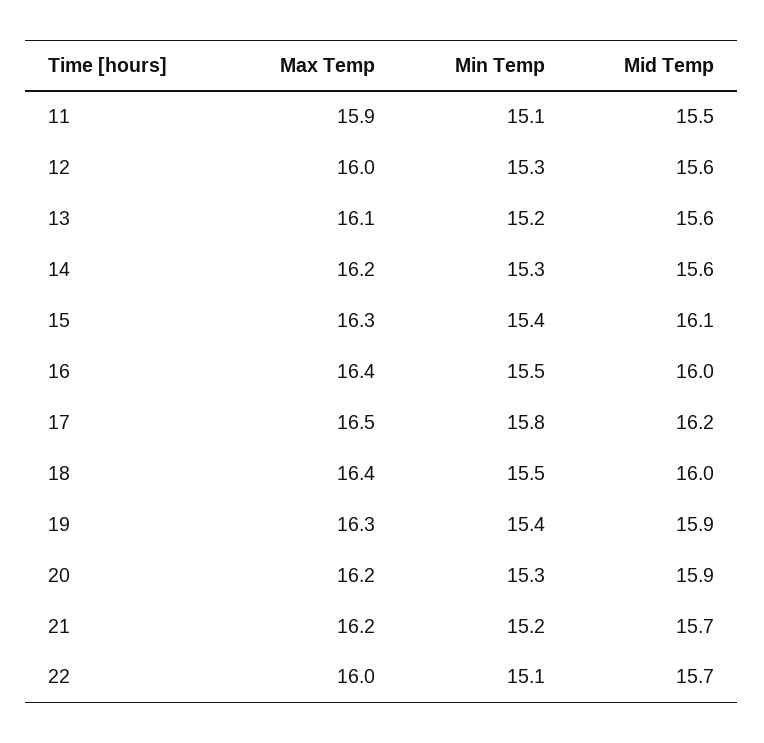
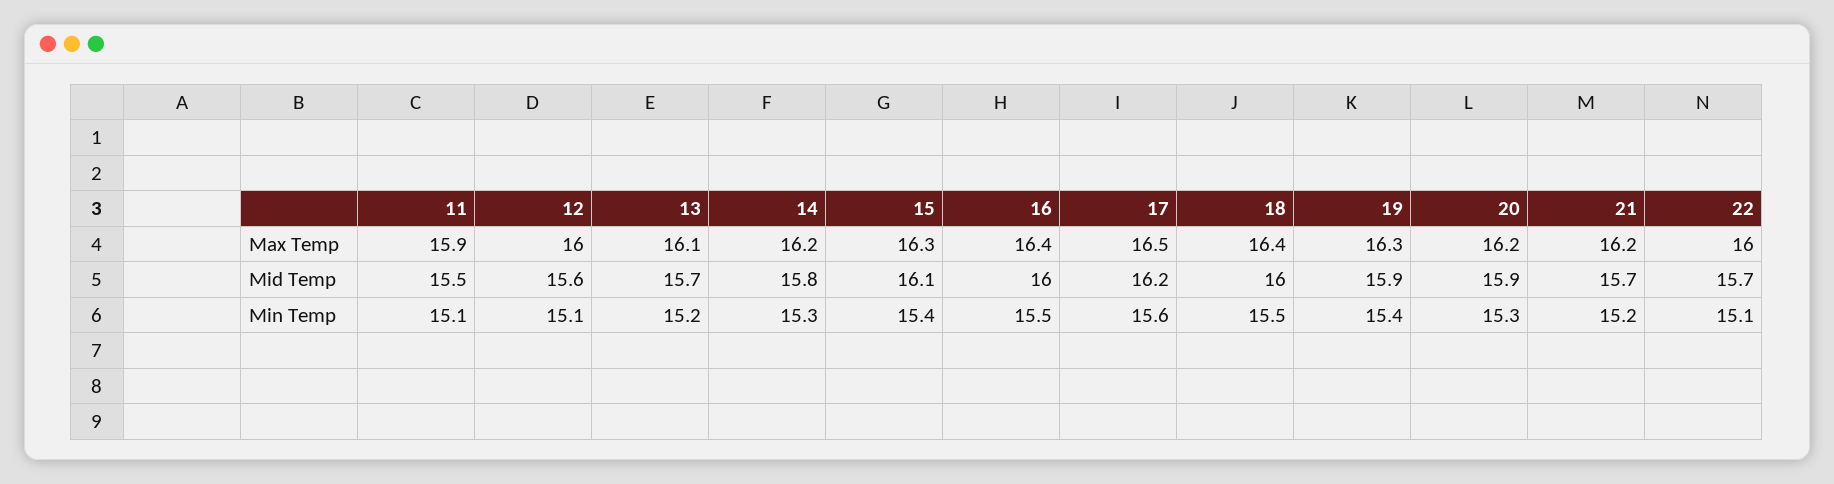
Min Temp, 12: 15.3 -> 15.1
Mid Temp, 13: 15.6 -> 15.7
Mid Temp, 14: 15.6 -> 15.8
Min Temp, 17: 15.8 -> 15.6

